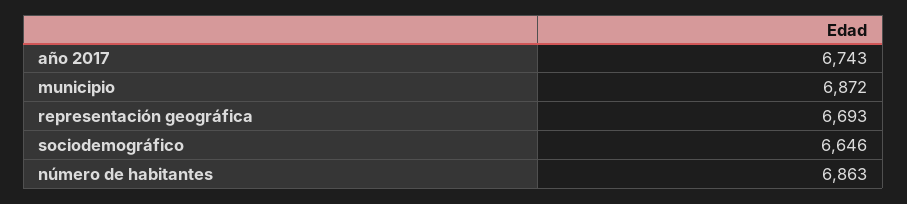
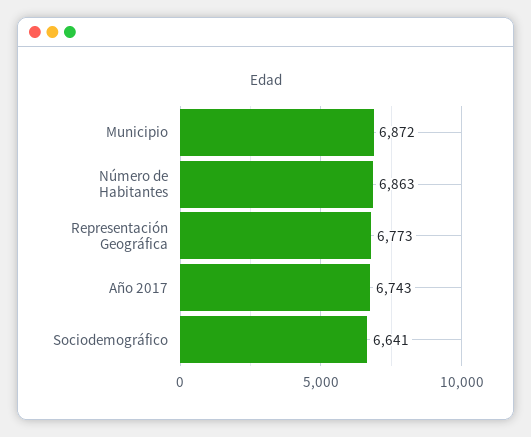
representación geográfica: 6693 -> 6773
sociodemográfico: 6646 -> 6641

